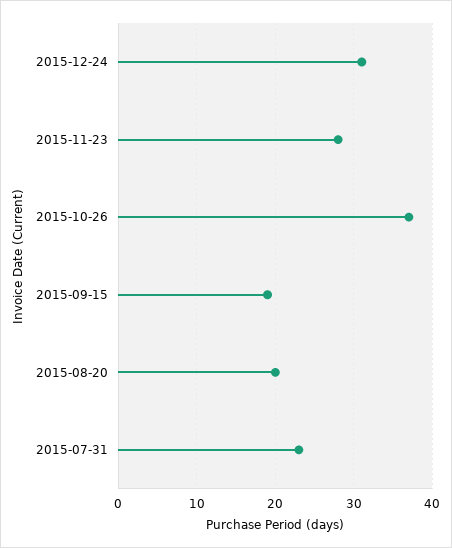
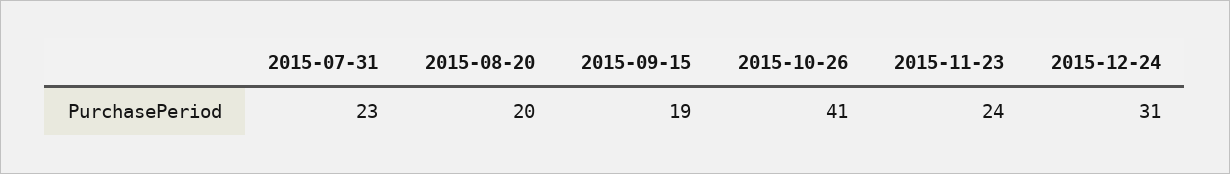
2015-11-23: 28 -> 24
2015-10-26: 37 -> 41

